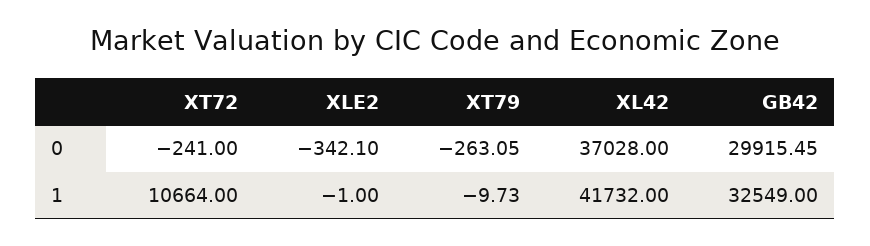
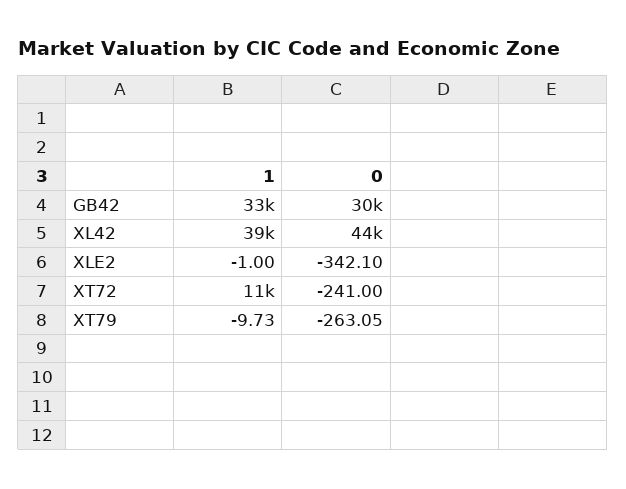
XL42, 0: 37028 -> 44000
XL42, 1: 41732 -> 39000

